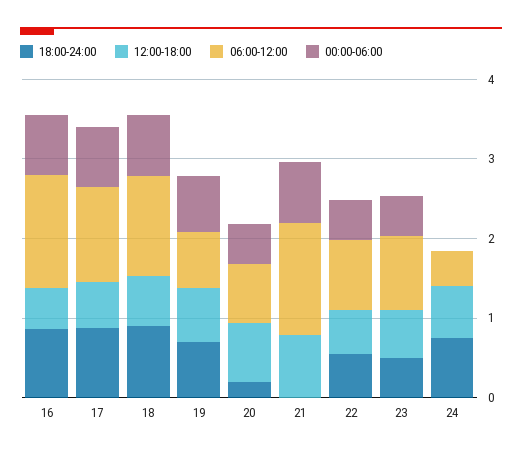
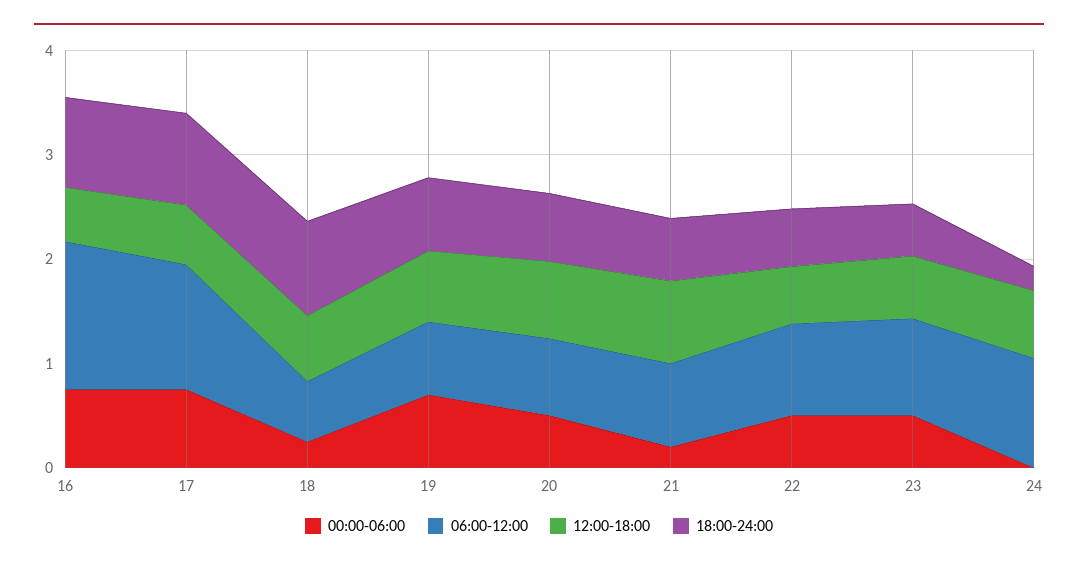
06:00-12:00, 18: 1.2 -> 0.6
00:00-06:00, 18: 0.8 -> 0.2
18:00-24:00, 20: 0.2 -> 0.6
18:00-24:00, 21: 0 -> 0.6
06:00-12:00, 21: 1.4 -> 0.8
00:00-06:00, 21: 0.8 -> 0.2
18:00-24:00, 24: 0.8 -> 0.2
06:00-12:00, 24: 0.4 -> 1

